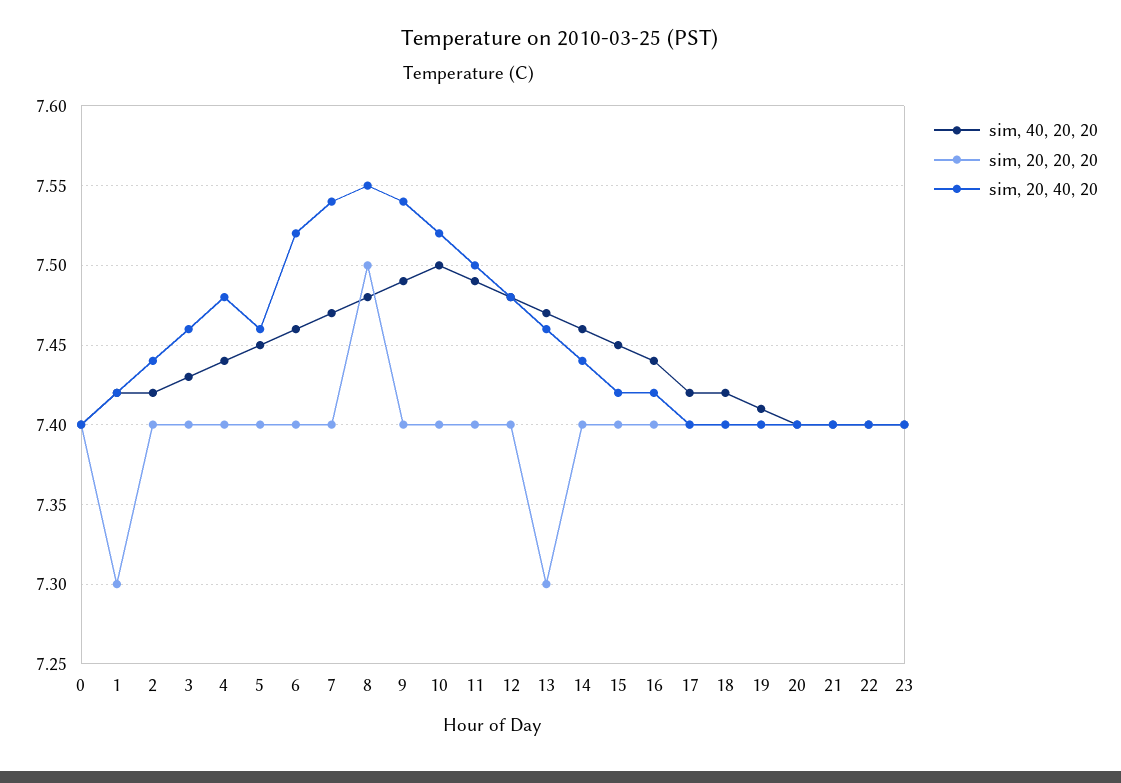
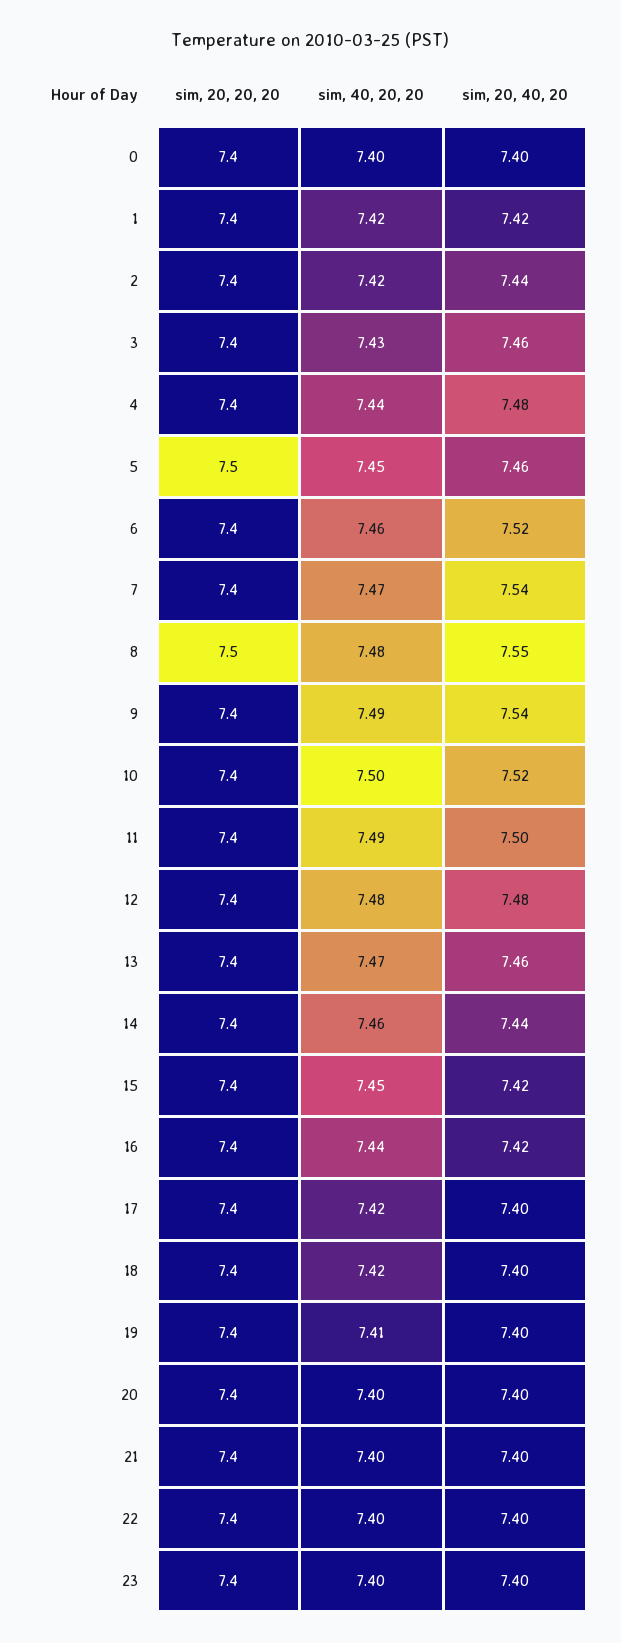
sim, 20, 20, 20, 1: 7.3 -> 7.4
sim, 20, 20, 20, 5: 7.4 -> 7.5
sim, 20, 20, 20, 13: 7.3 -> 7.4

